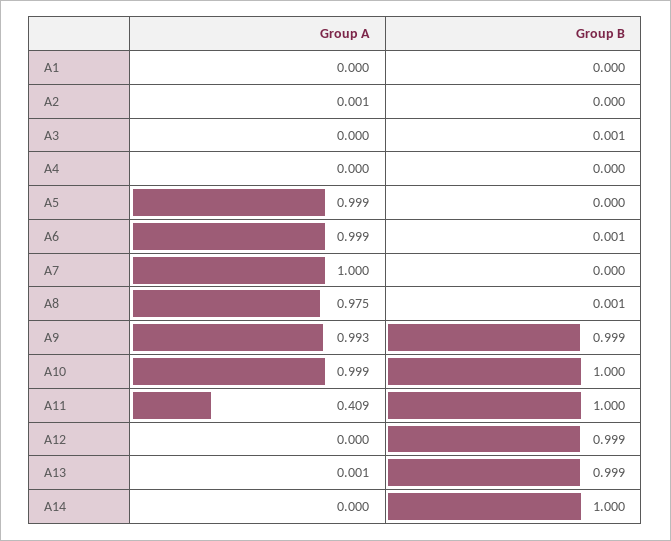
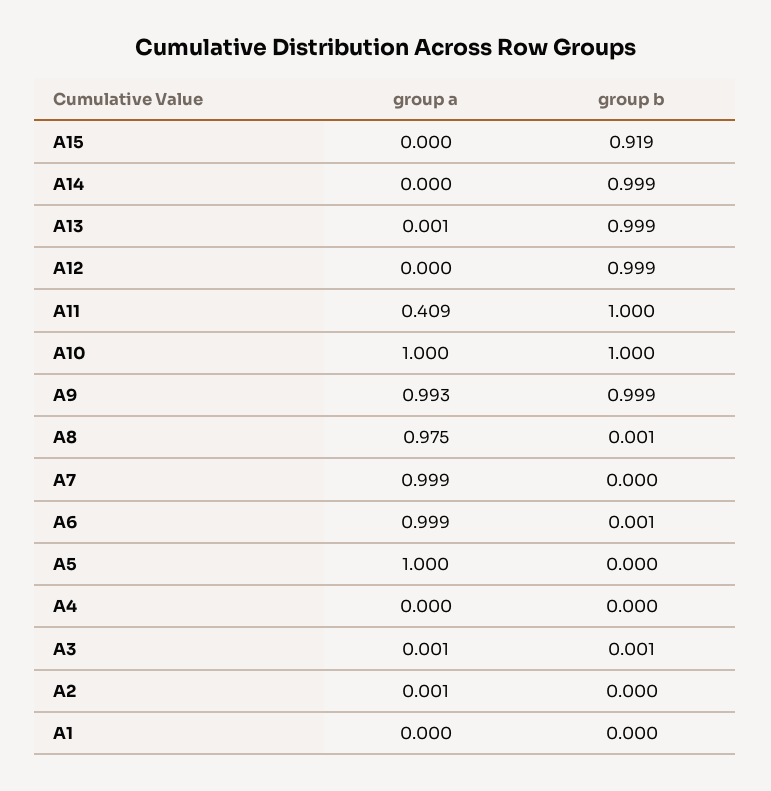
Group A, A3: 0 -> 0.001
Group A, A5: 0.999 -> 1
Group A, A7: 1 -> 0.999
Group A, A10: 0.999 -> 1
Group B, A14: 1 -> 0.999
Group A, A15: none -> 0
Group B, A15: none -> 0.919

